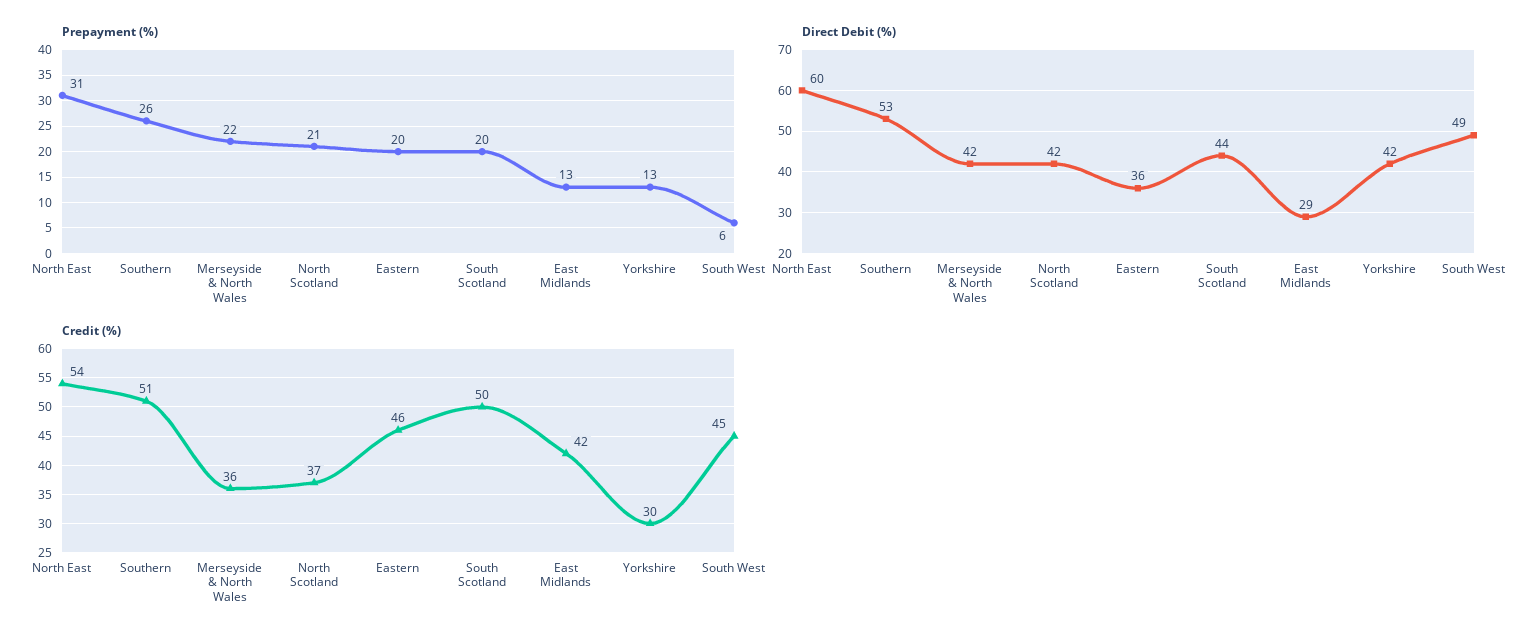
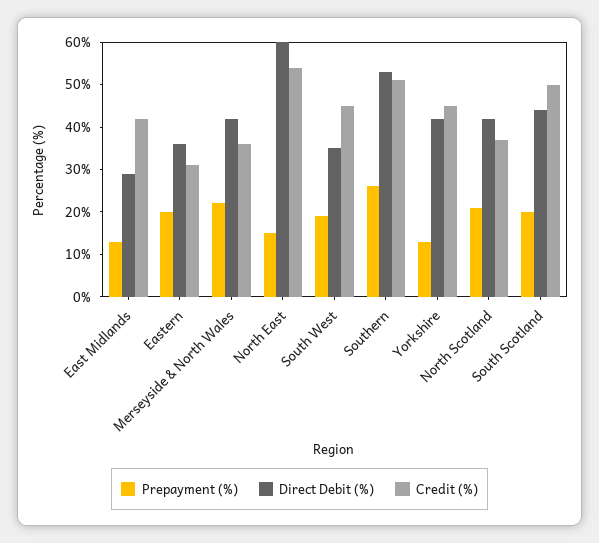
Prepayment (%), North East: 31 -> 15
Prepayment (%), South West: 6 -> 20
Direct Debit (%), South West: 49 -> 35
Credit (%), Eastern: 46 -> 30
Credit (%), Yorkshire: 30 -> 45

